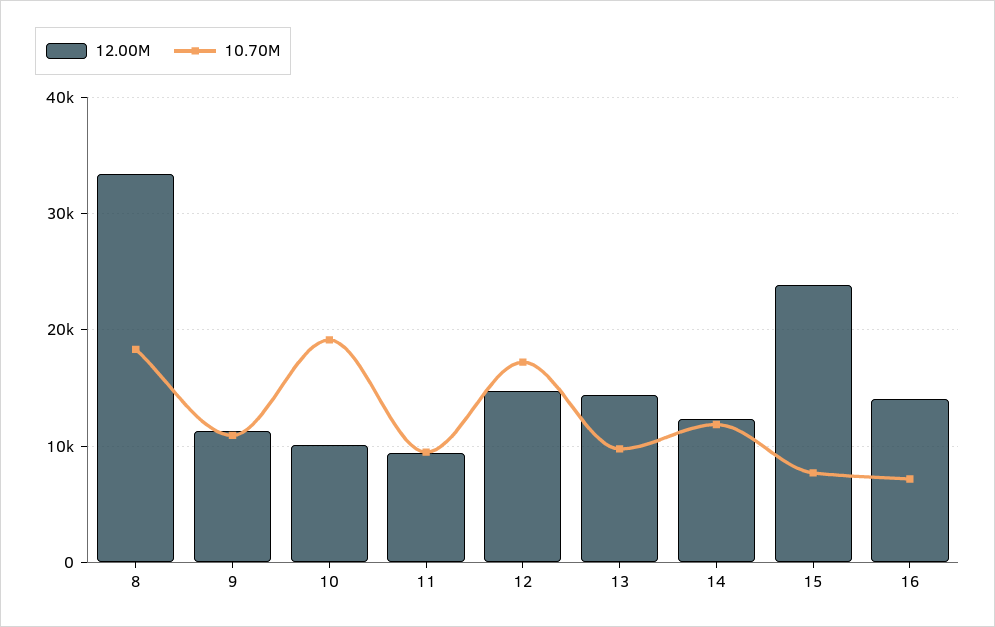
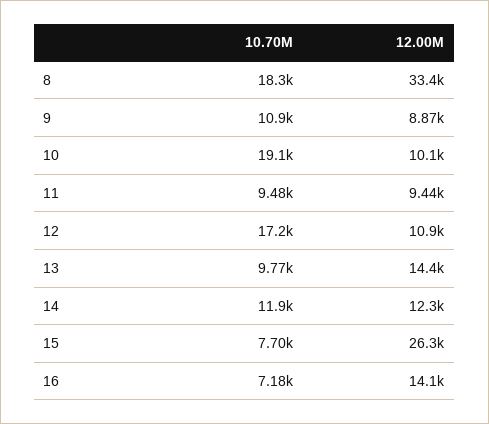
12.00M, 9: 11000 -> 8870
12.00M, 12: 15000 -> 10900
12.00M, 15: 24000 -> 26300

